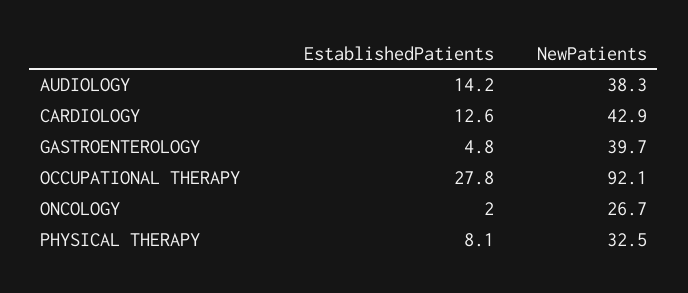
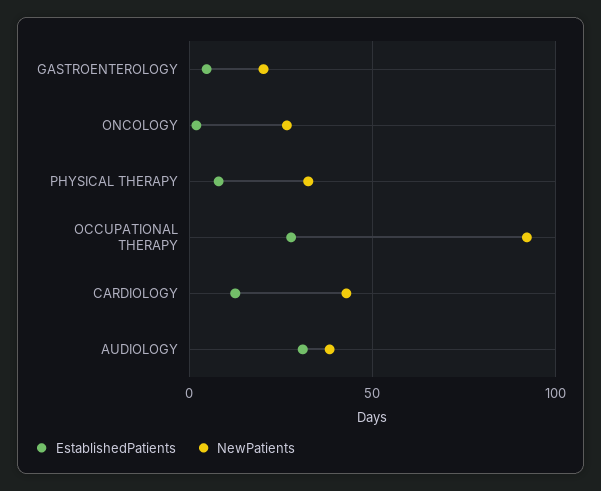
EstablishedPatients, AUDIOLOGY: 14.2 -> 30
NewPatients, GASTROENTEROLOGY: 39.7 -> 20

